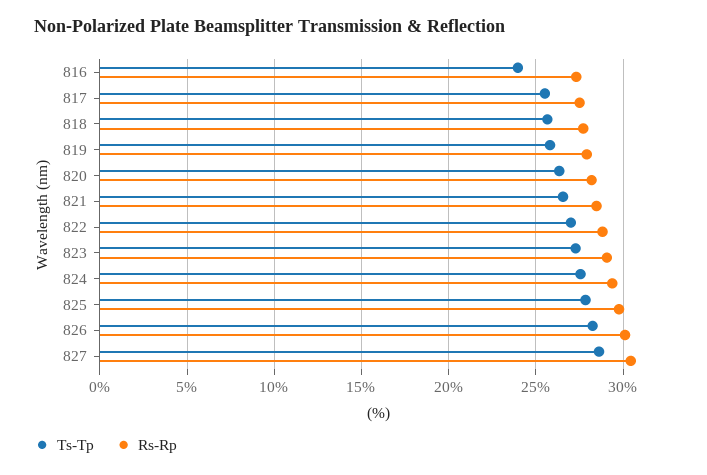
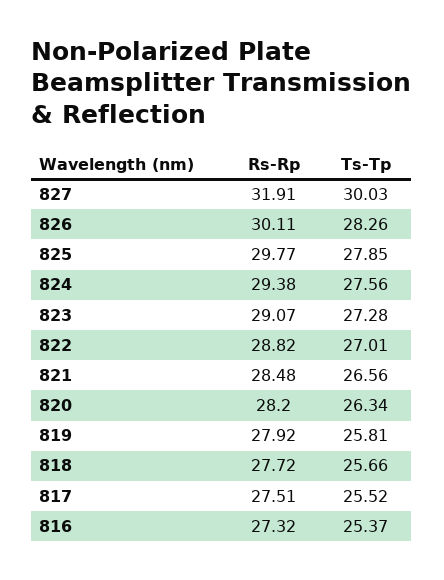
Ts-Tp, 816: 24 -> 25.37
Ts-Tp, 827: 28.5 -> 30.03
Rs-Rp, 827: 30.5 -> 31.91

